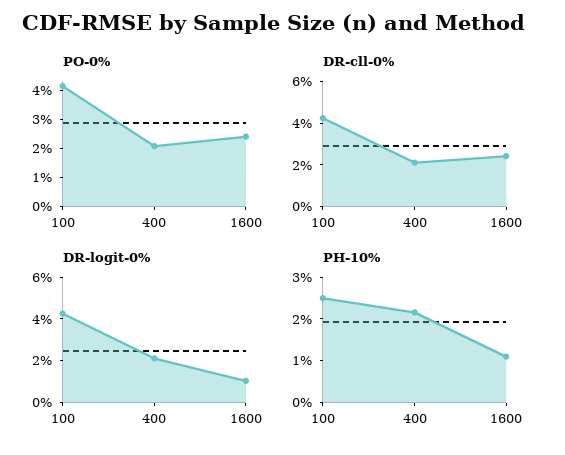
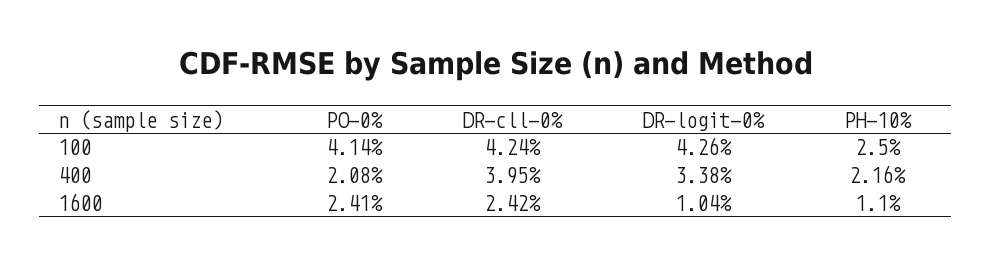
DR-cll-0%, 400: 2 -> 3.95
DR-logit-0%, 400: 2 -> 3.38

